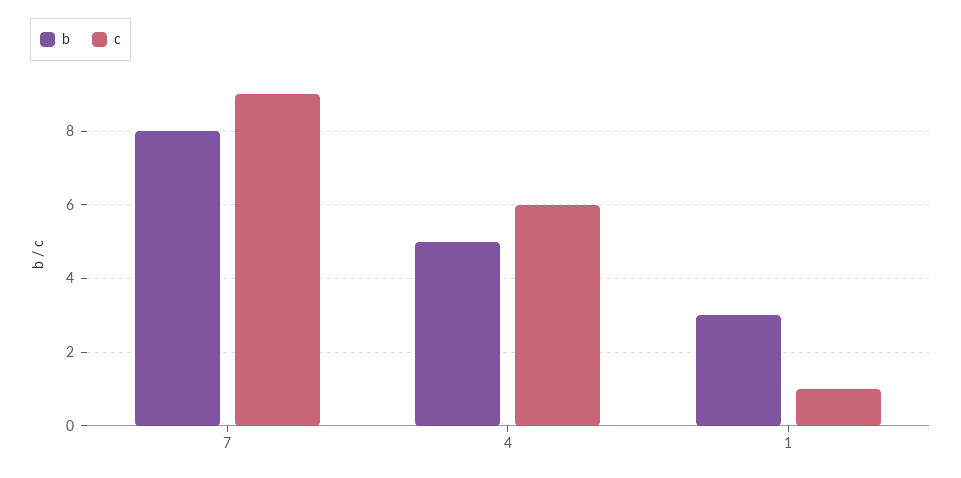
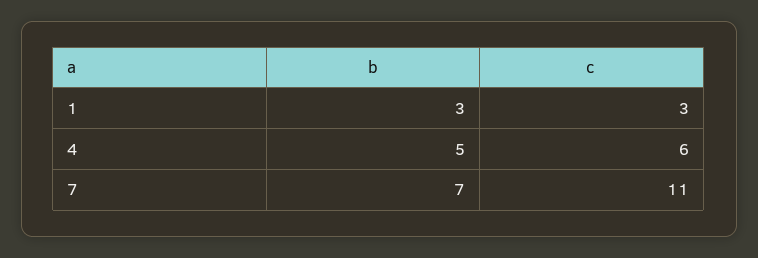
b, 7: 8 -> 7
c, 7: 9 -> 11
c, 1: 1 -> 3

